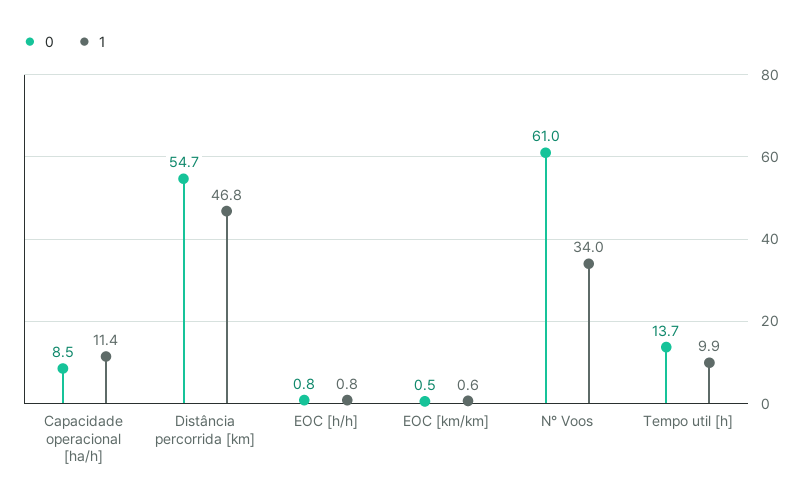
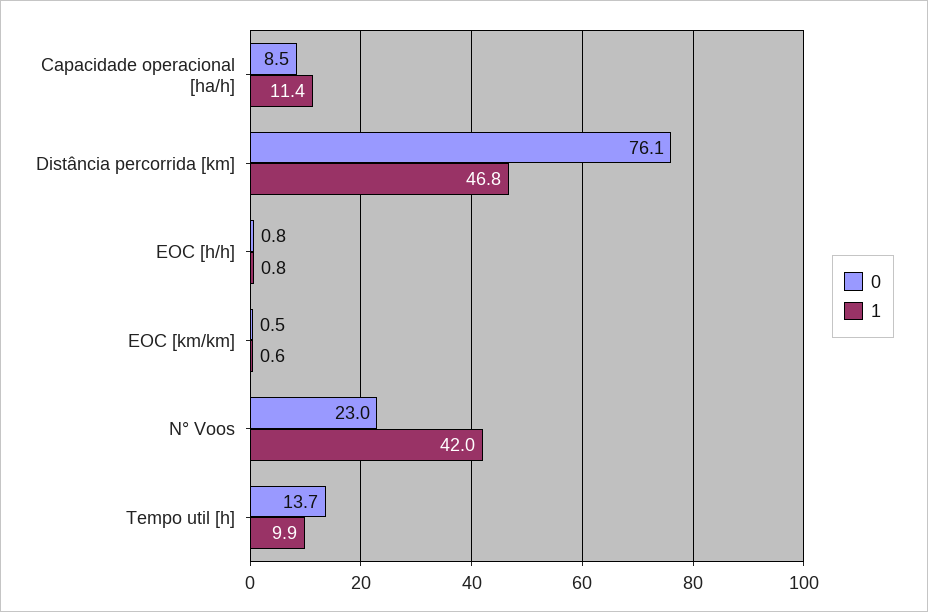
0, Distância percorrida [km]: 54.7 -> 76.1
0, N° Voos: 61 -> 23
1, N° Voos: 34 -> 42

